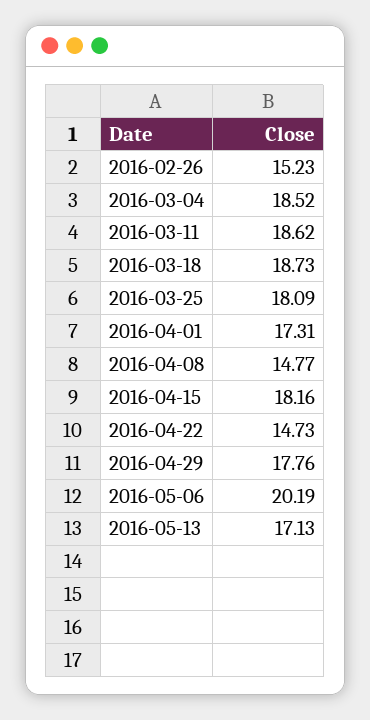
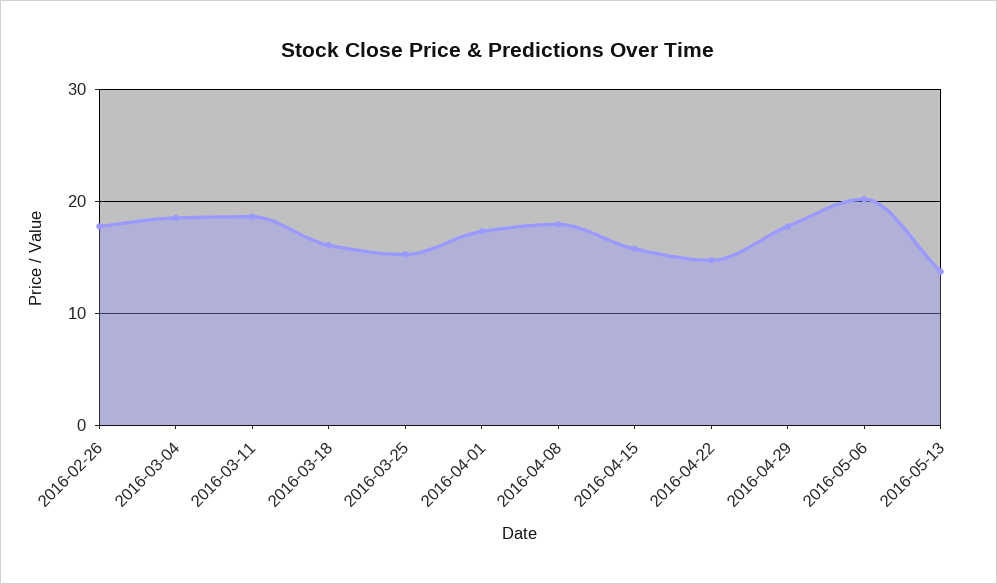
2016-02-26: 15.23 -> 18
2016-03-18: 18.73 -> 16
2016-03-25: 18.09 -> 15
2016-04-08: 14.77 -> 18
2016-04-15: 18.16 -> 16
2016-05-13: 17.13 -> 14

